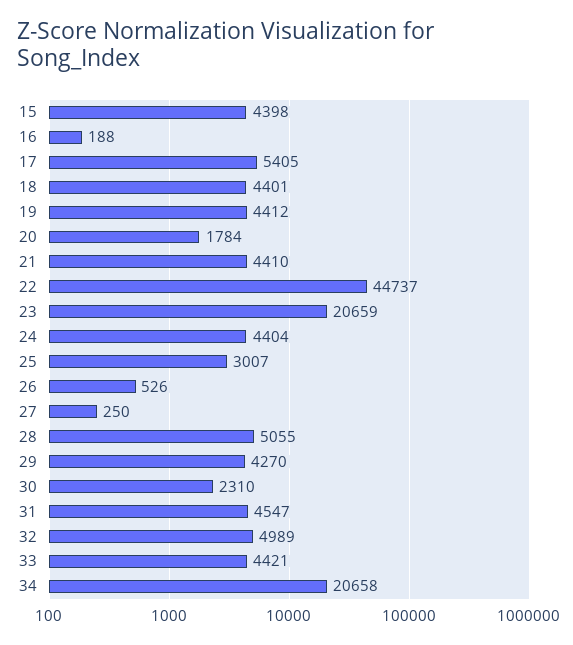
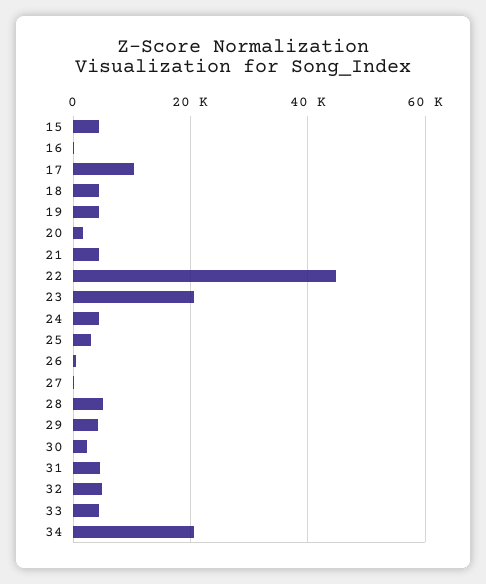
17: 5405 -> 10000

